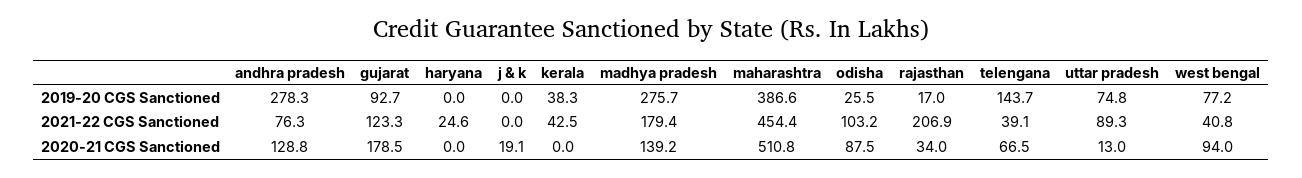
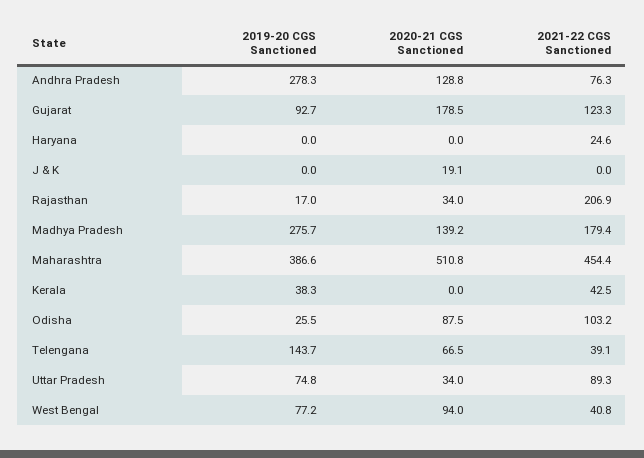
uttar pradesh, 2020-21 CGS Sanctioned: 13 -> 34

